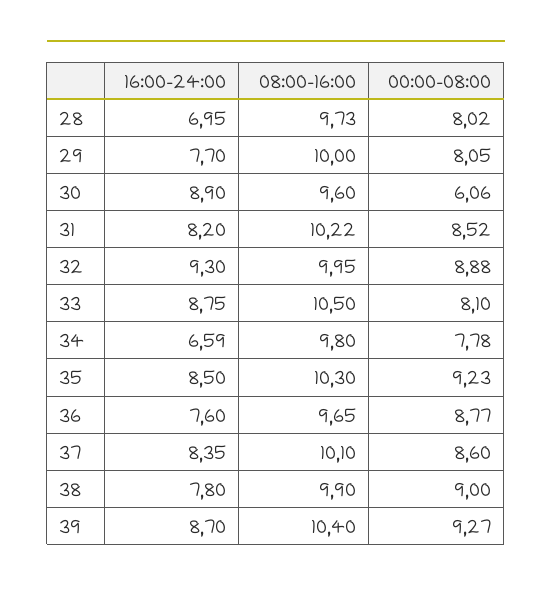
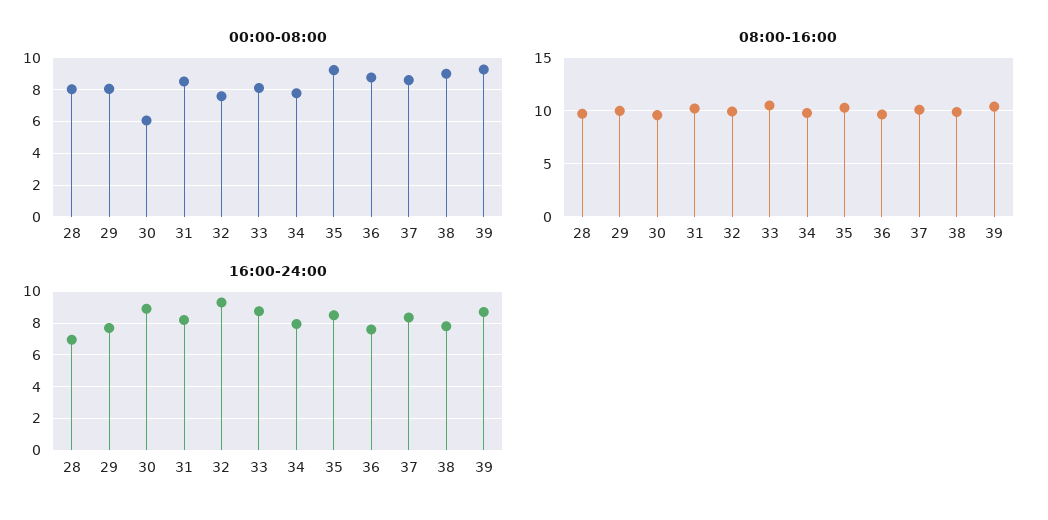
00:00-08:00, 32: 8.88 -> 7.5
16:00-24:00, 34: 6.59 -> 8

